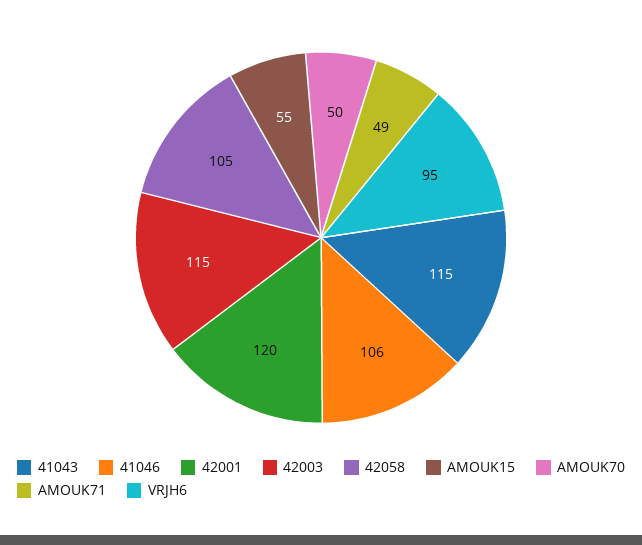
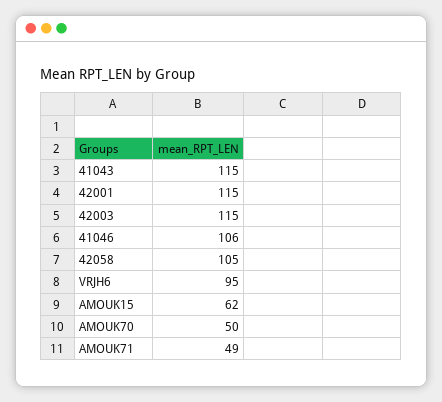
42001: 120 -> 115
AMOUK15: 55 -> 62

